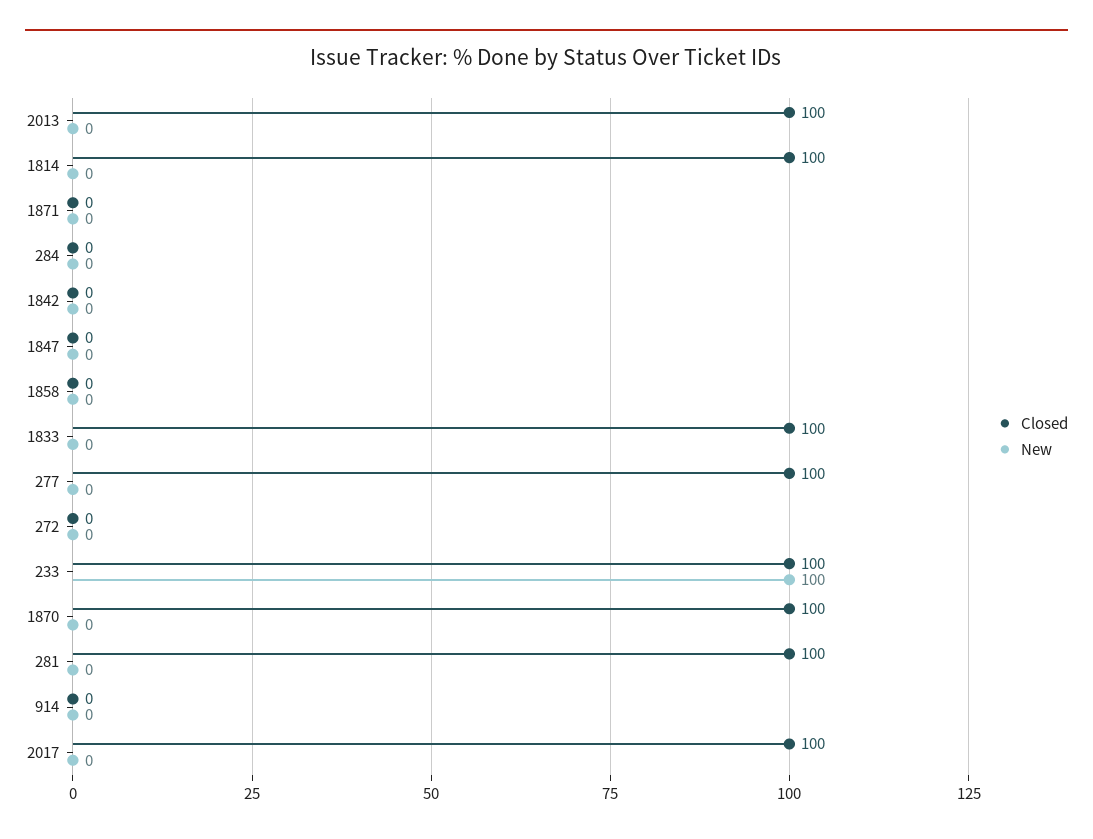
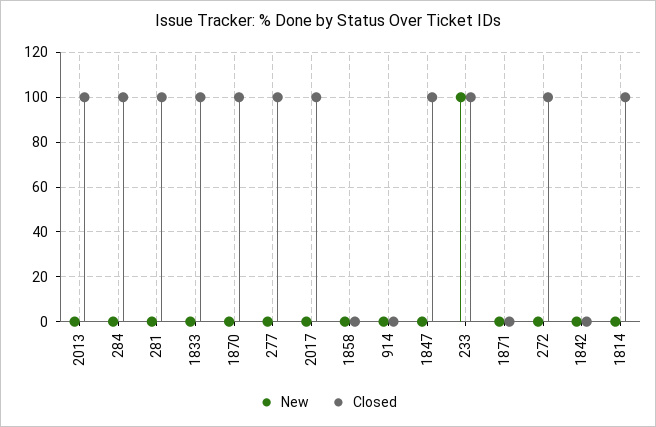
Closed, 284: 0 -> 100
Closed, 1847: 0 -> 100
Closed, 272: 0 -> 100

